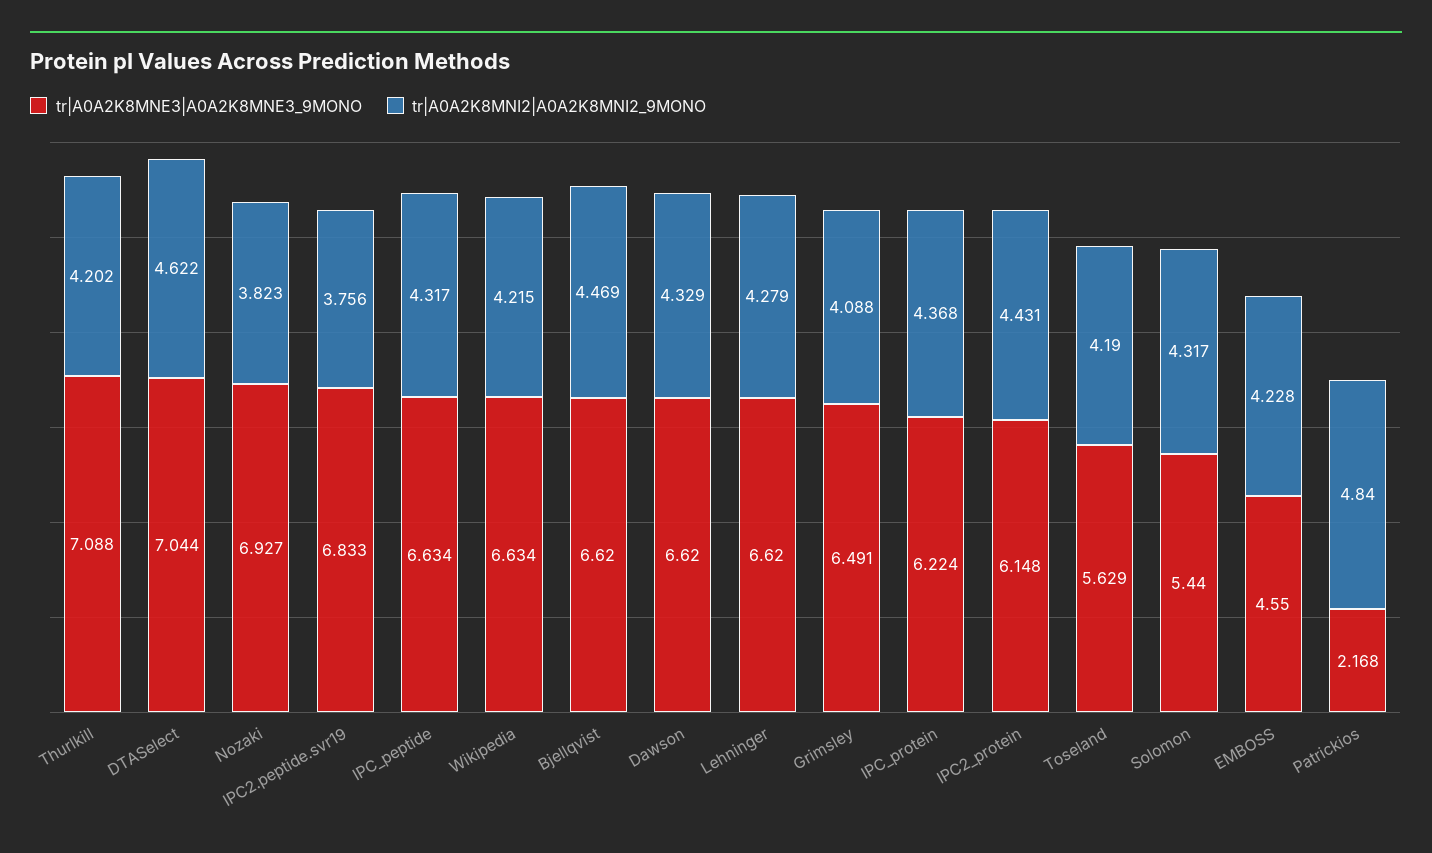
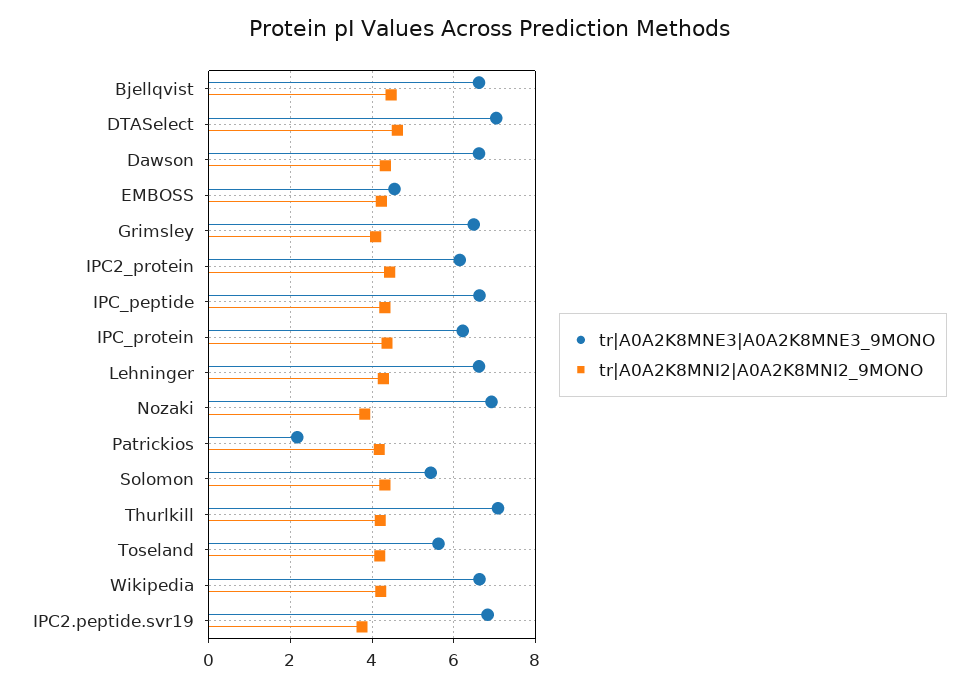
tr|A0A2K8MNI2|A0A2K8MNI2_9MONO, Patrickios: 4.84 -> 4.2

